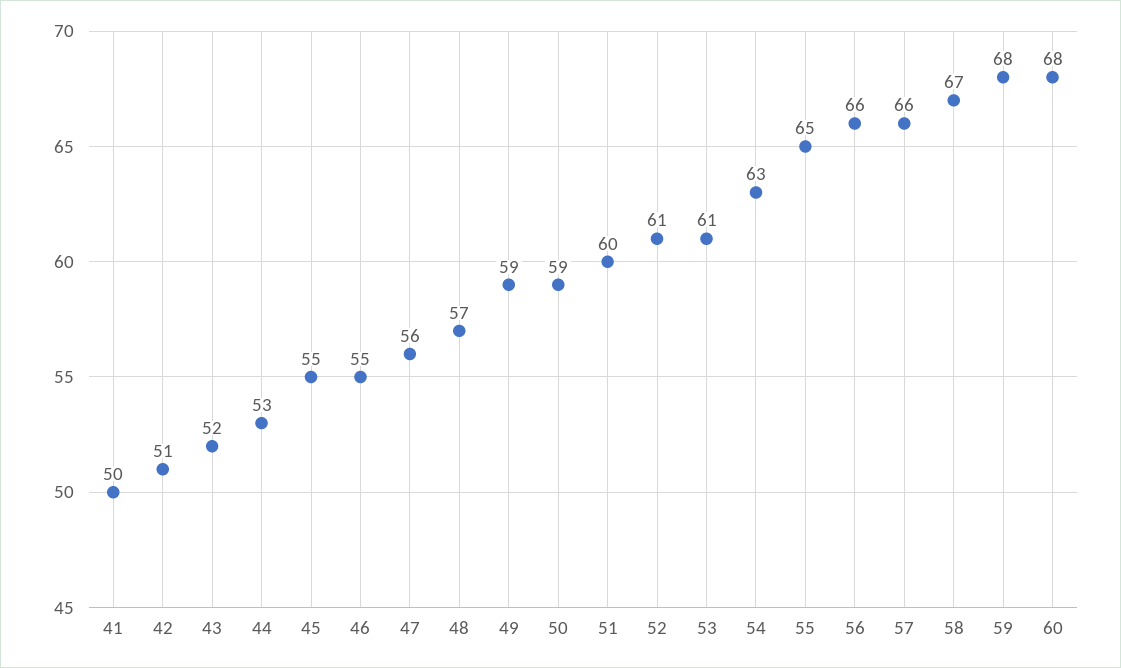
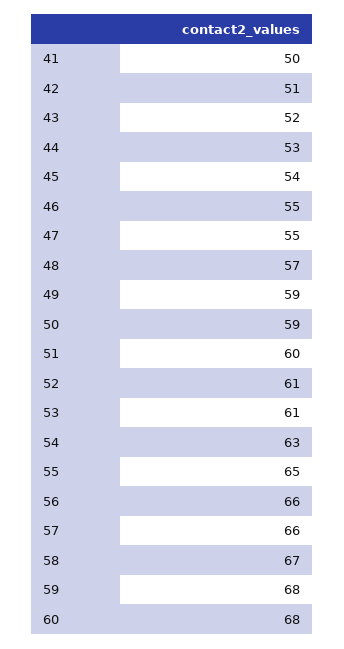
45: 55 -> 54
47: 56 -> 55

